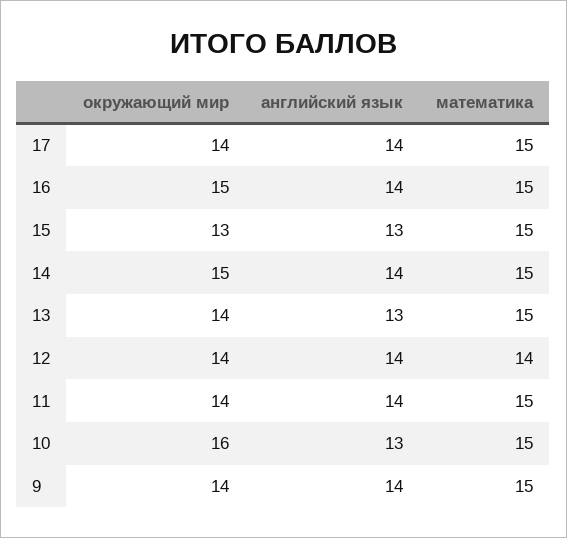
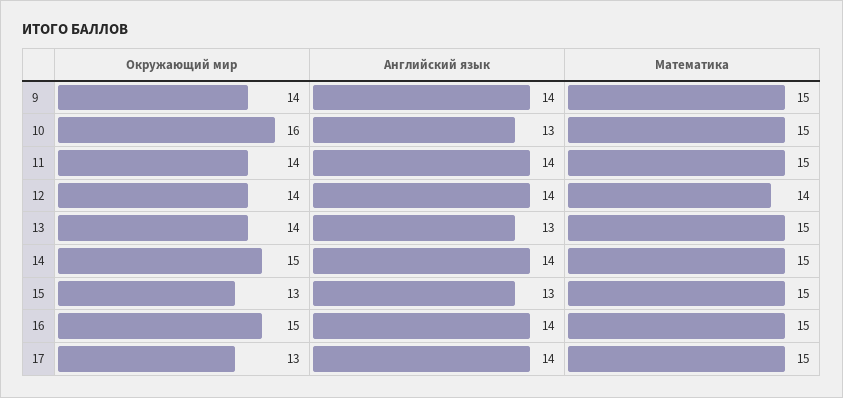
окружающий мир, 17: 14 -> 13

